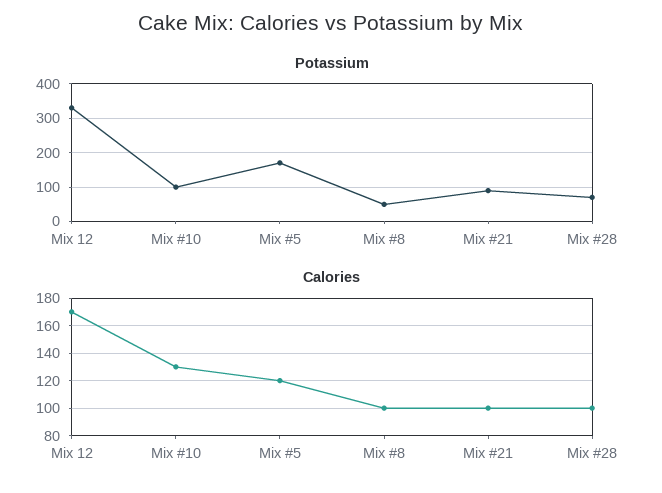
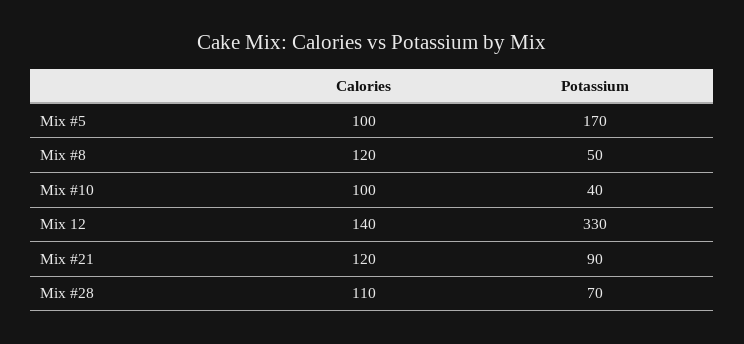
Potassium, Mix #10: 100 -> 40
Calories, Mix 12: 170 -> 140
Calories, Mix #10: 130 -> 100
Calories, Mix #5: 120 -> 100
Calories, Mix #8: 100 -> 120
Calories, Mix #21: 100 -> 120
Calories, Mix #28: 100 -> 110

